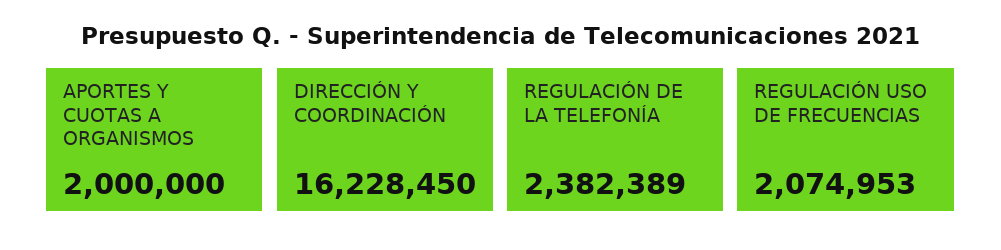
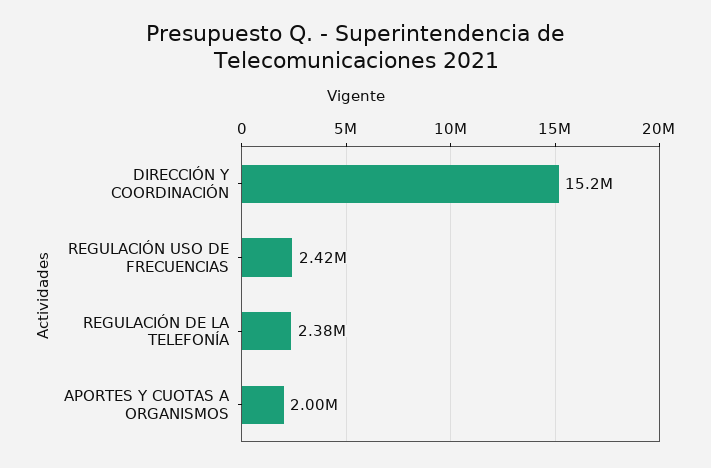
DIRECCIÓN Y COORDINACIÓN: 16228450 -> 15200000
REGULACIÓN USO DE FRECUENCIAS: 2074953 -> 2420000

